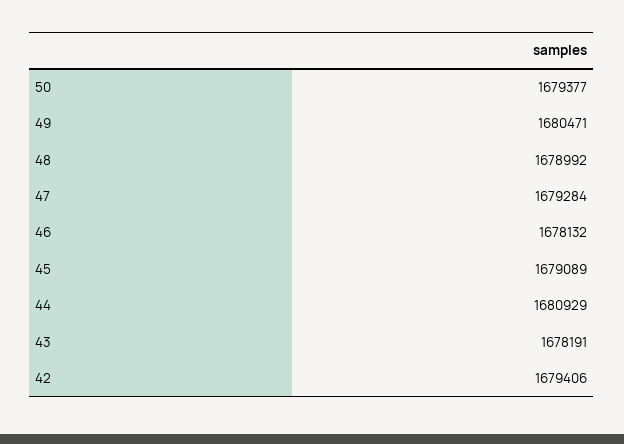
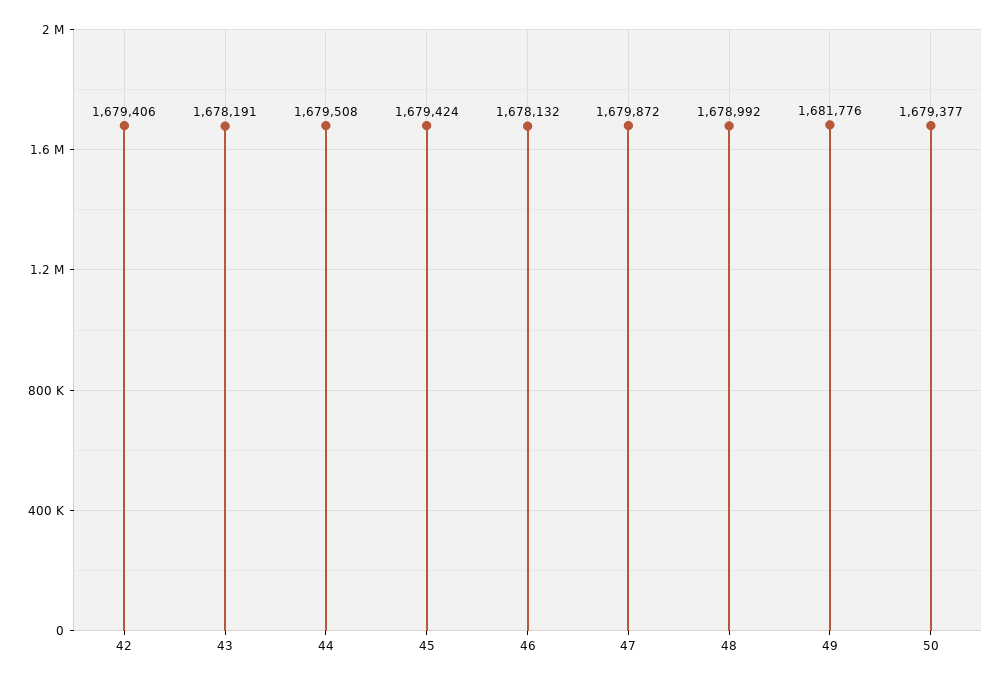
49: 1680471 -> 1681776
47: 1679284 -> 1679872
45: 1679089 -> 1679424
44: 1680929 -> 1679508

